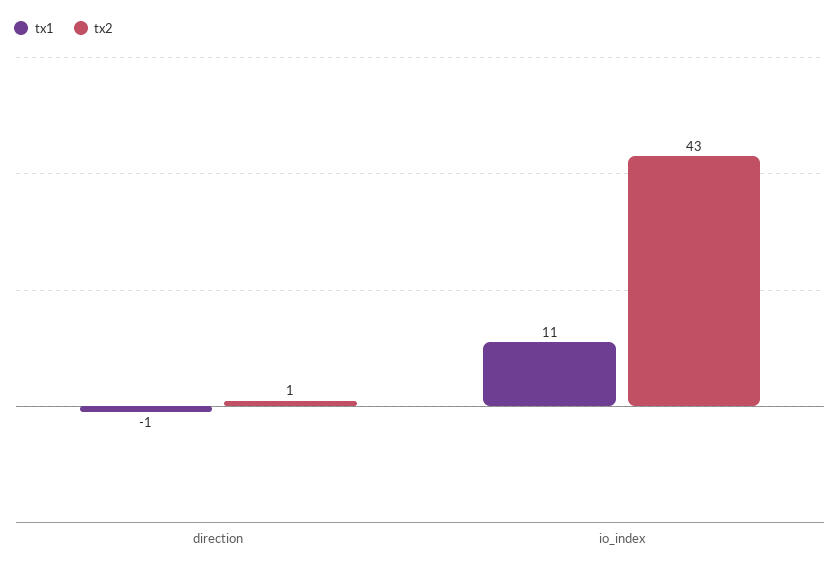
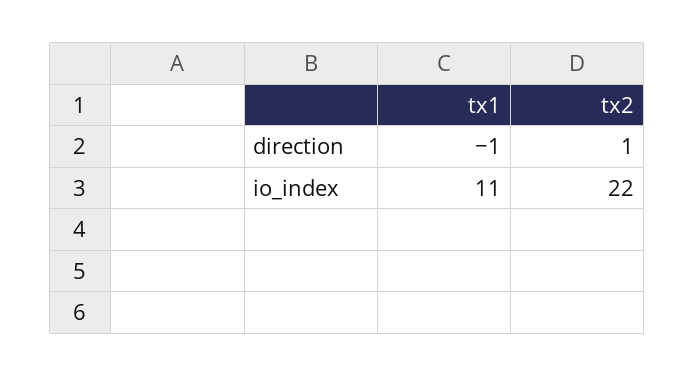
tx2, io_index: 43 -> 22

